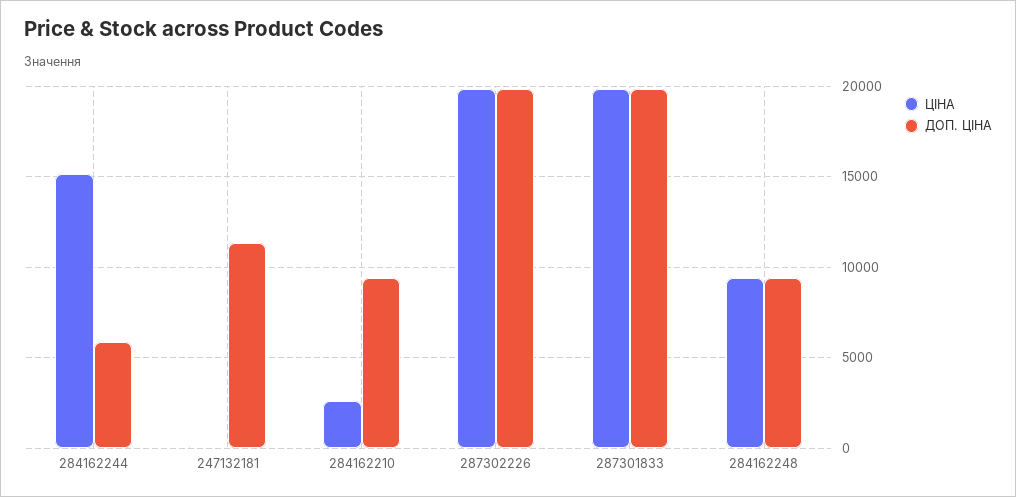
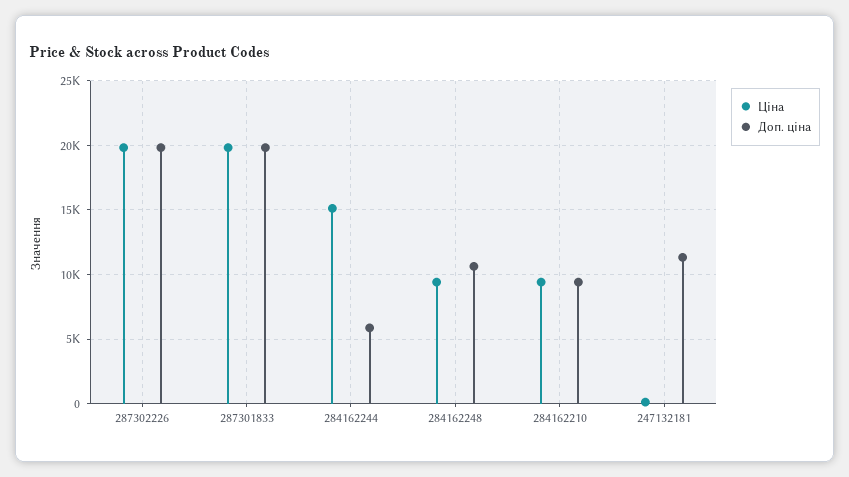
ЦІНА, 284162210: 2500 -> 9500
ДОП. ЦІНА, 284162248: 9500 -> 10500

